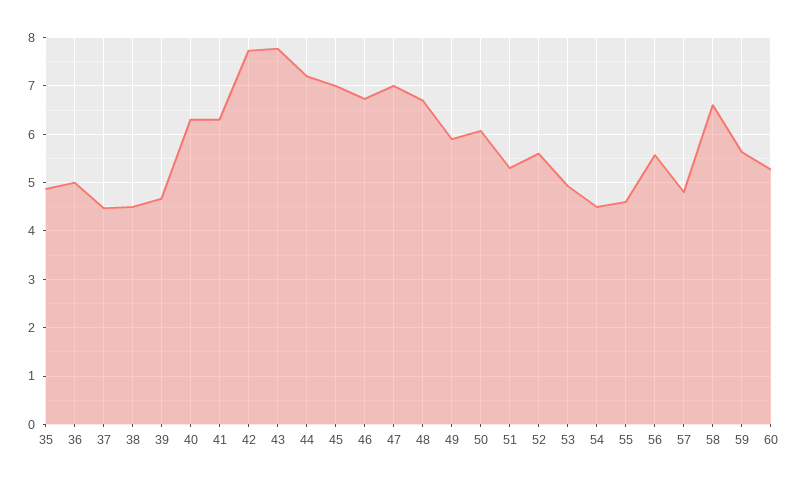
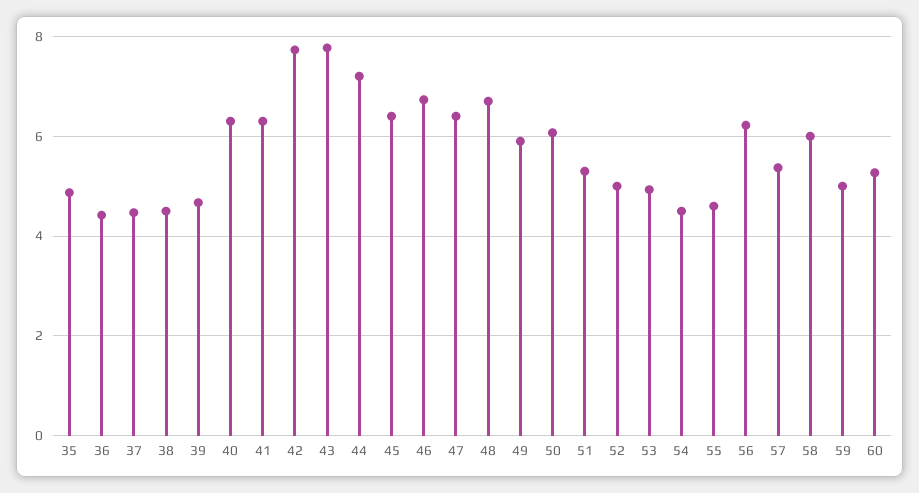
36: 5 -> 4.4
45: 7 -> 6.4
47: 7 -> 6.4
52: 5.6 -> 5
56: 5.6 -> 6.2
57: 4.8 -> 5.4
58: 6.6 -> 6
59: 5.6 -> 5

